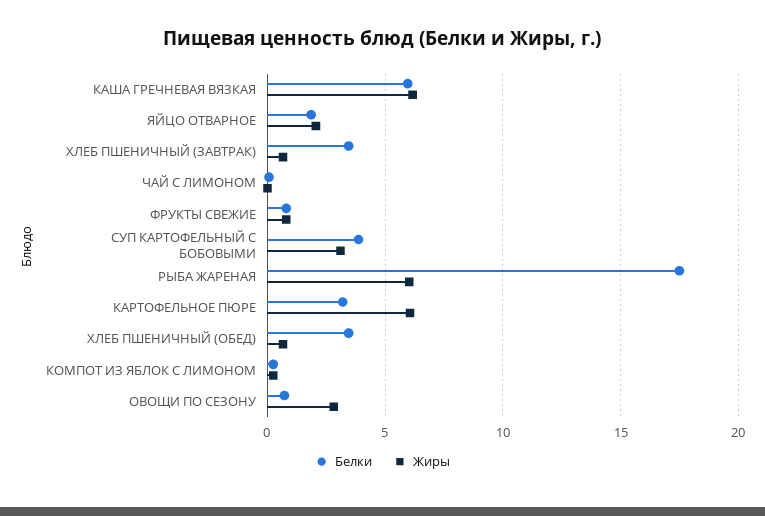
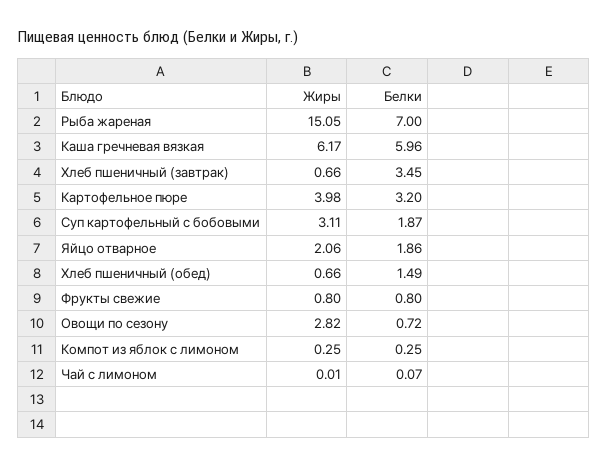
Белки, СУП КАРТОФЕЛЬНЫЙ С БОБОВЫМИ: 4 -> 1.87
Белки, РЫБА ЖАРЕНАЯ: 17.5 -> 7
Жиры, РЫБА ЖАРЕНАЯ: 6 -> 15.05
Жиры, КАРТОФЕЛЬНОЕ ПЮРЕ: 6 -> 3.98
Белки, ХЛЕБ ПШЕНИЧНЫЙ (ОБЕД): 3.5 -> 1.49

